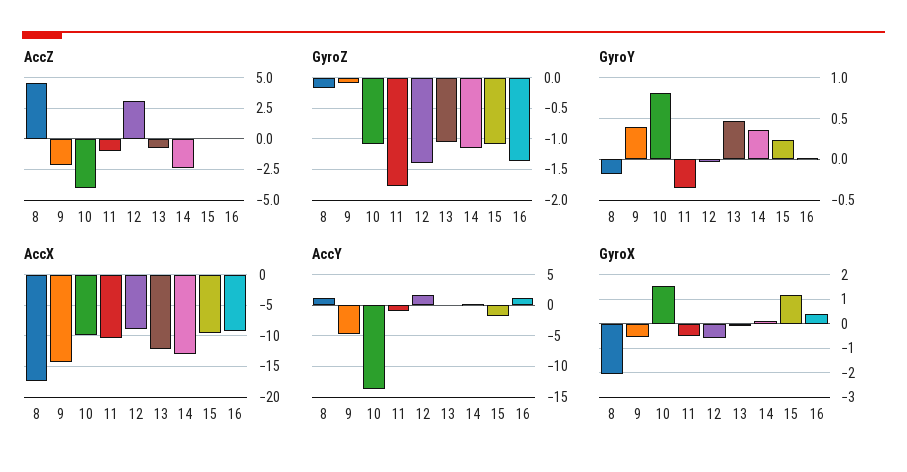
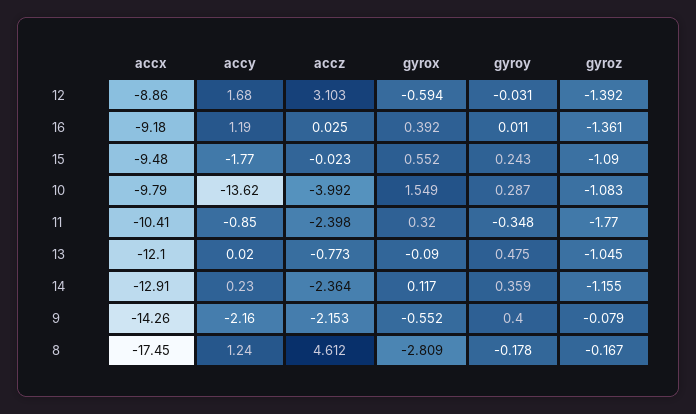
AccZ, 11: -1 -> -2.398
GyroY, 10: 0.8 -> 0.287
AccY, 9: -5 -> -2.16
GyroX, 8: -2 -> -2.809
GyroX, 11: -0.5 -> 0.32
GyroX, 15: 1.25 -> 0.552

